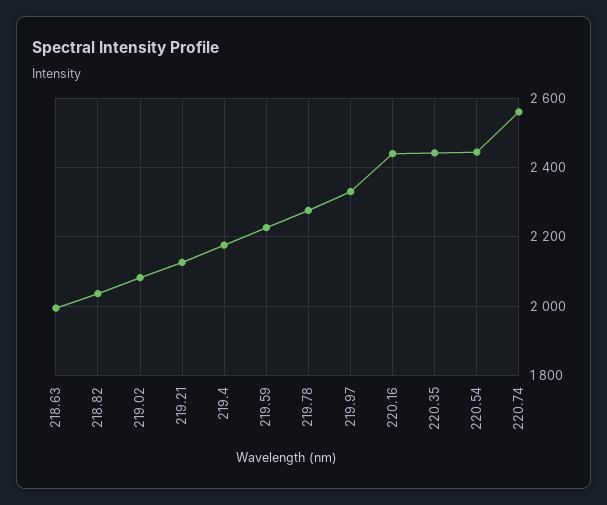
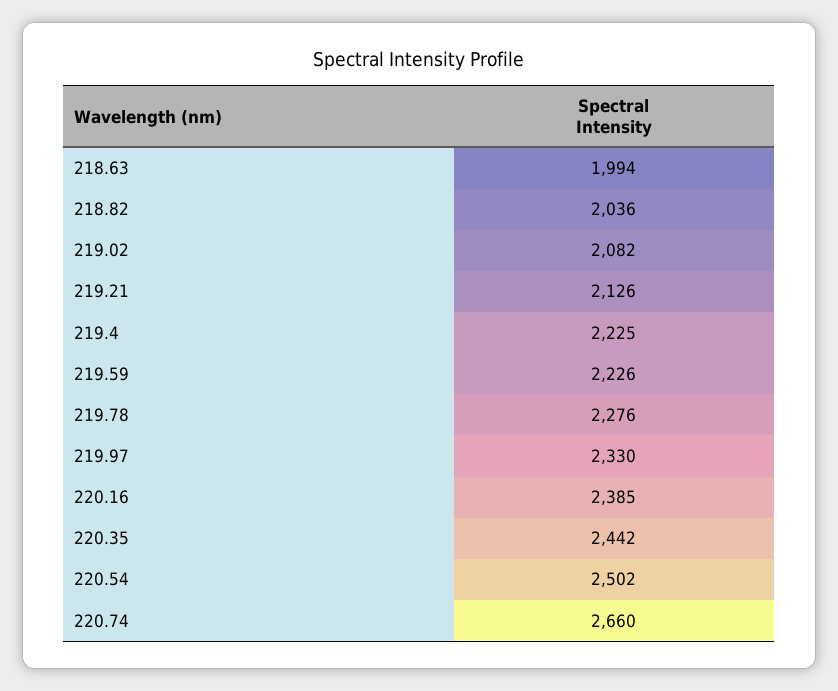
219.4: 2180 -> 2225
220.16: 2440 -> 2385
220.54: 2440 -> 2502
220.74: 2560 -> 2660

